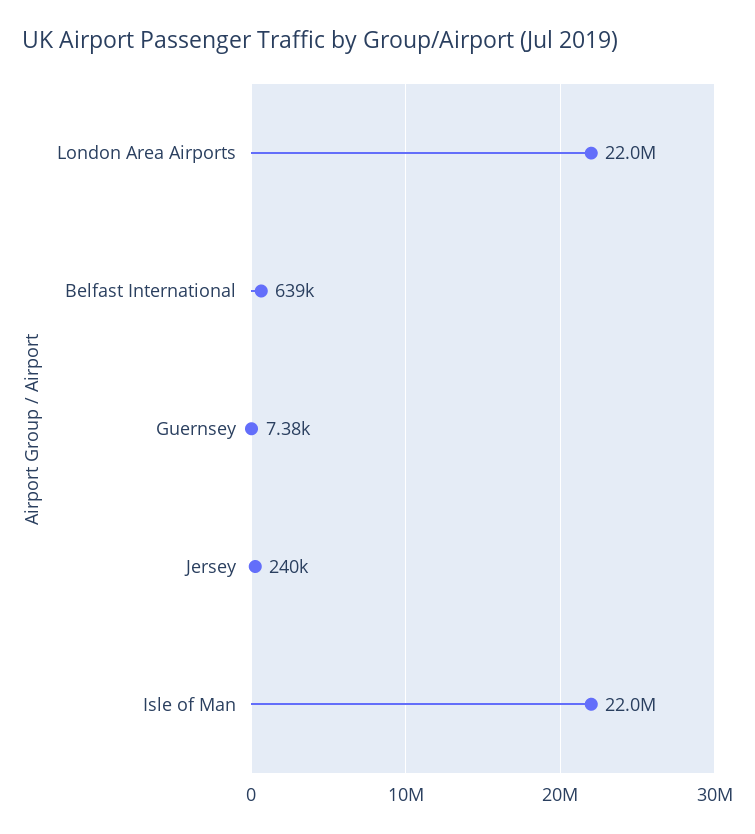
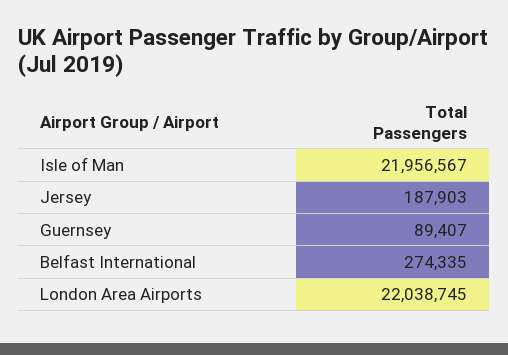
Belfast International: 639000 -> 274335
Guernsey: 7380 -> 89407
Jersey: 240000 -> 187903

